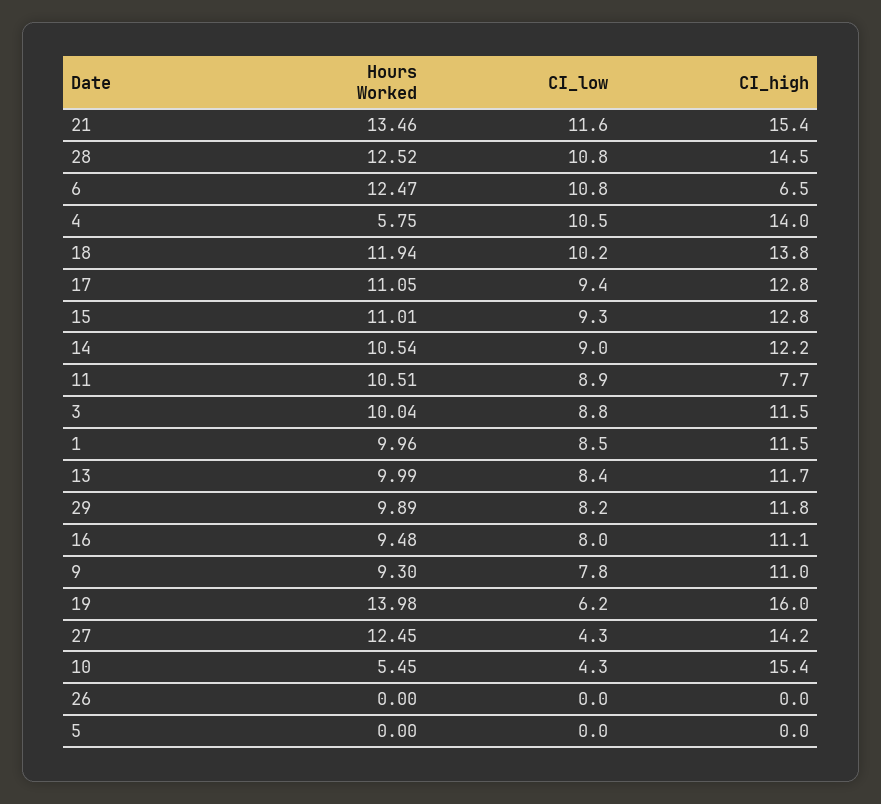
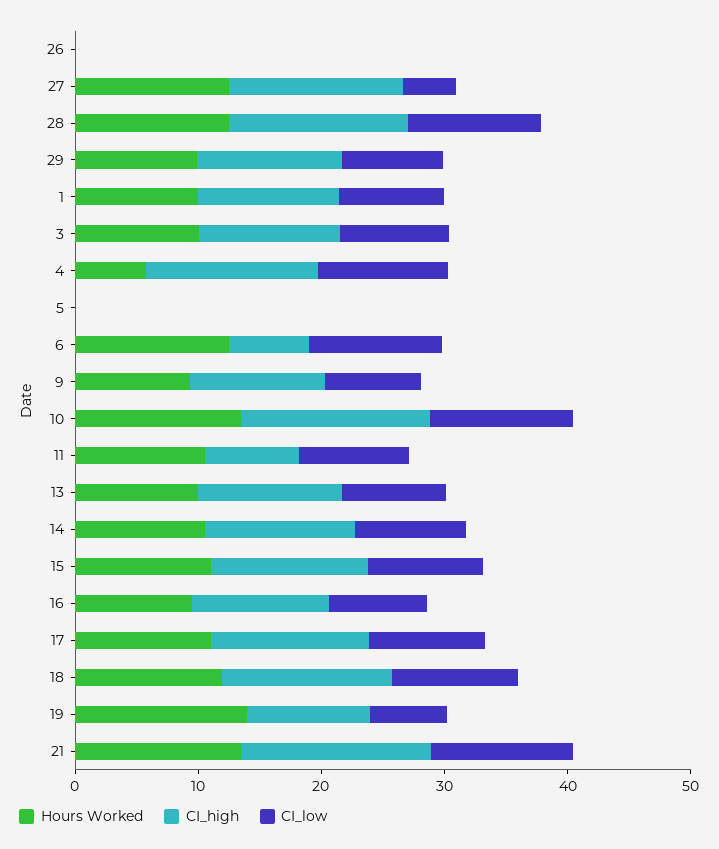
CI_high, 19: 16 -> 10
Hours Worked, 10: 5.45 -> 14
CI_low, 10: 4.3 -> 12

